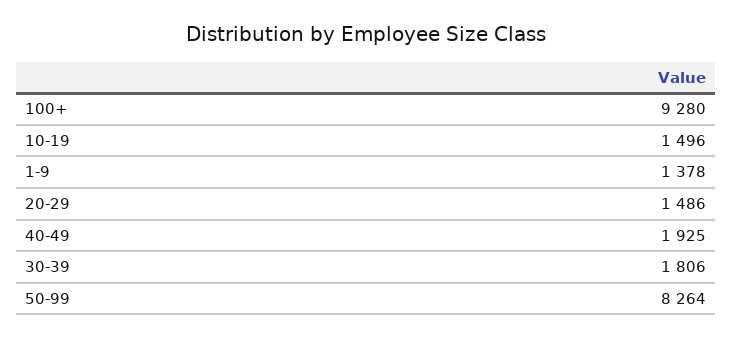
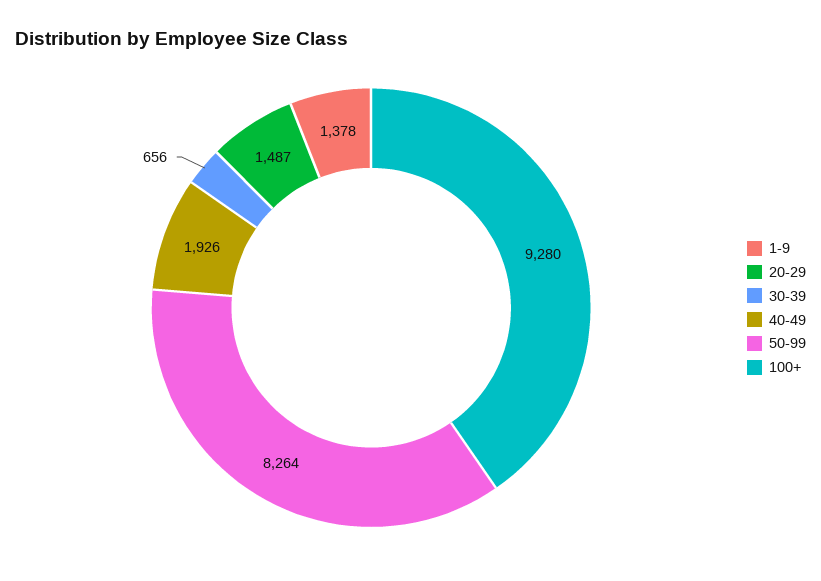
10-19: 1496 -> none
20-29: 1486 -> 1487
40-49: 1925 -> 1926
30-39: 1806 -> 656

